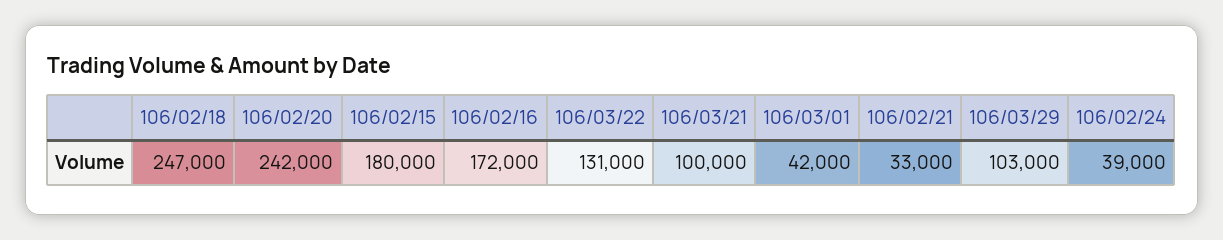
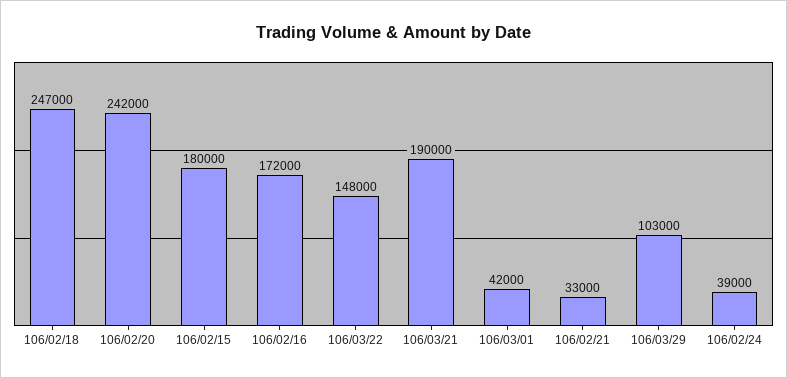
106/03/22: 131000 -> 148000
106/03/21: 100000 -> 190000

